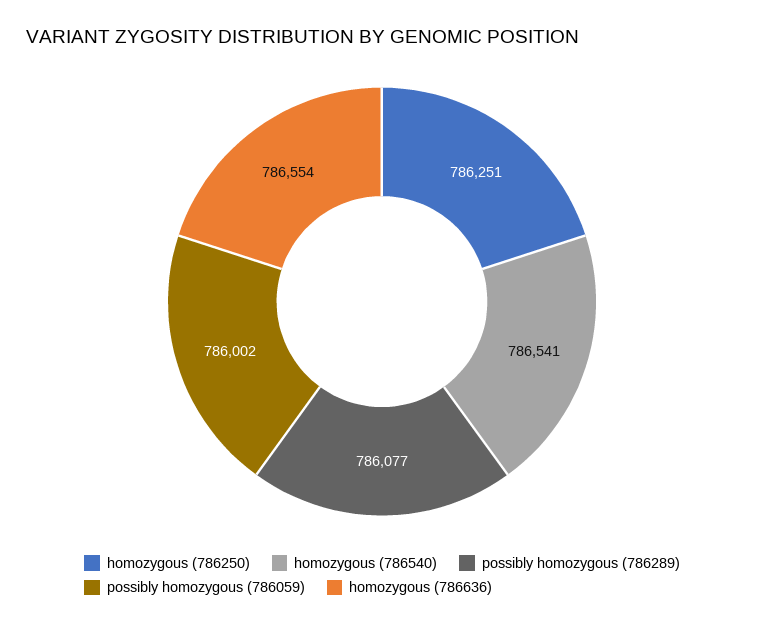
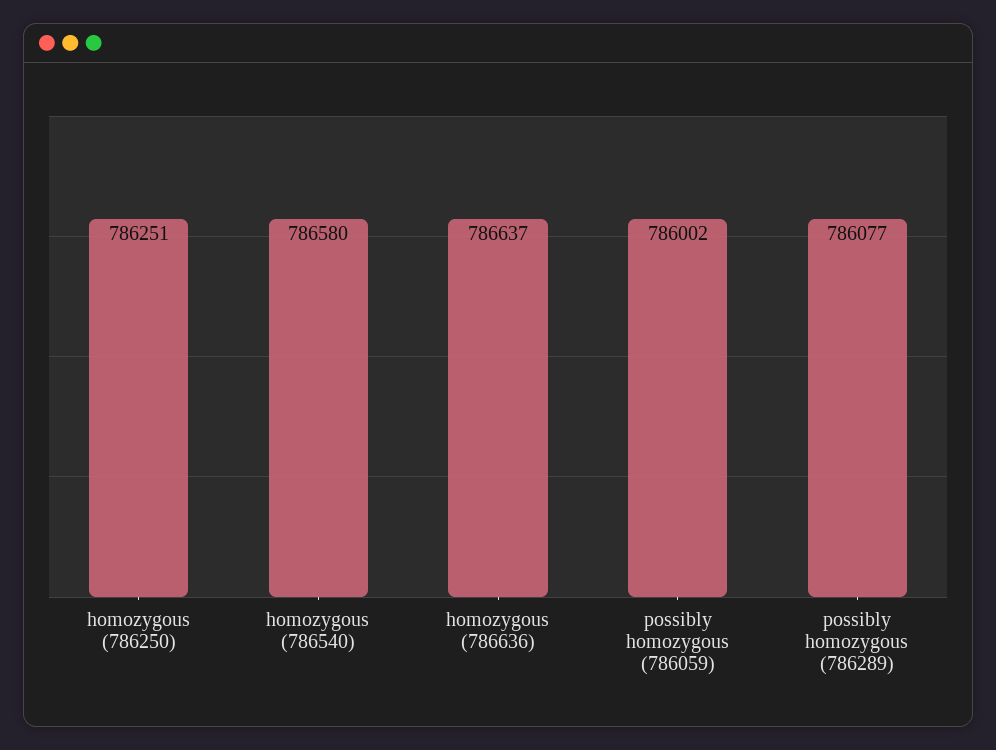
homozygous (786540): 786541 -> 786580
homozygous (786636): 786554 -> 786637

